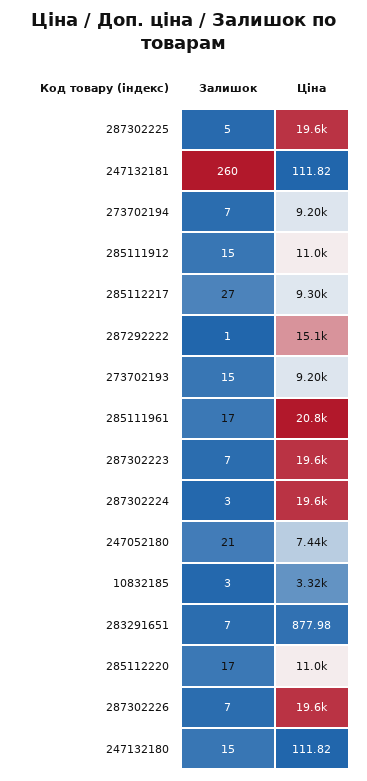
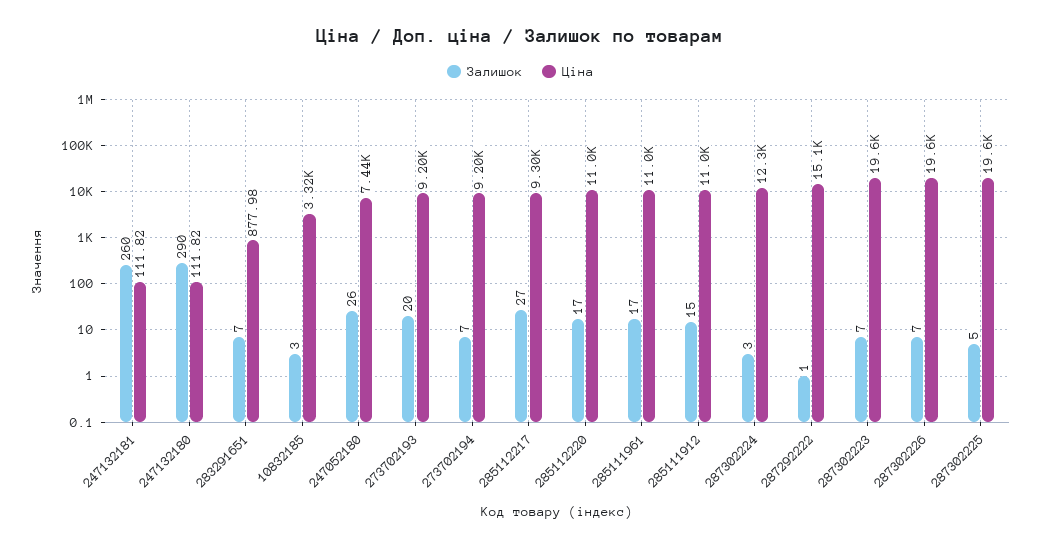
Залишок, 273702193: 15 -> 20
Ціна, 285111961: 20800 -> 11000
Ціна, 287302224: 19600 -> 12300
Залишок, 247052180: 21 -> 26
Залишок, 247132180: 15 -> 290

